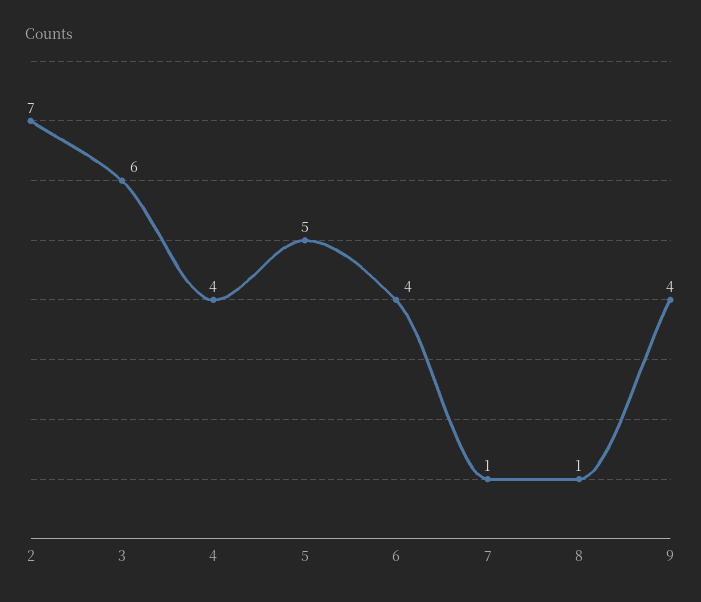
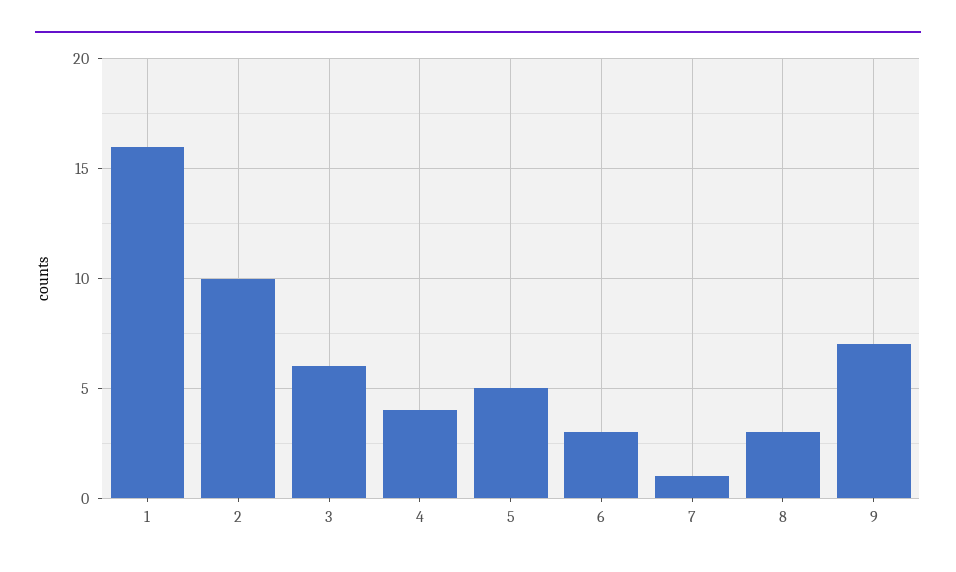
2: 7 -> 10
6: 4 -> 3
8: 1 -> 3
9: 4 -> 7
1: none -> 16

